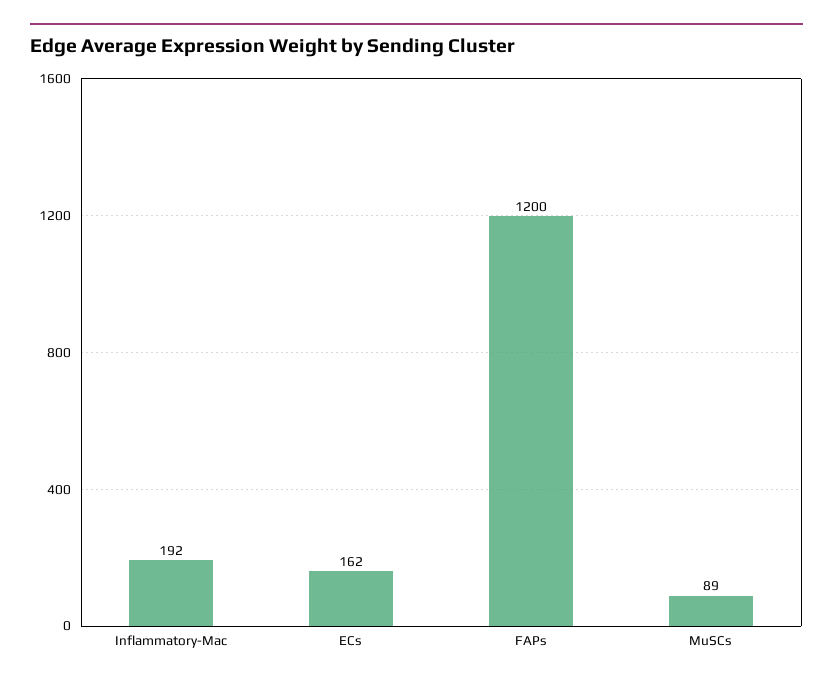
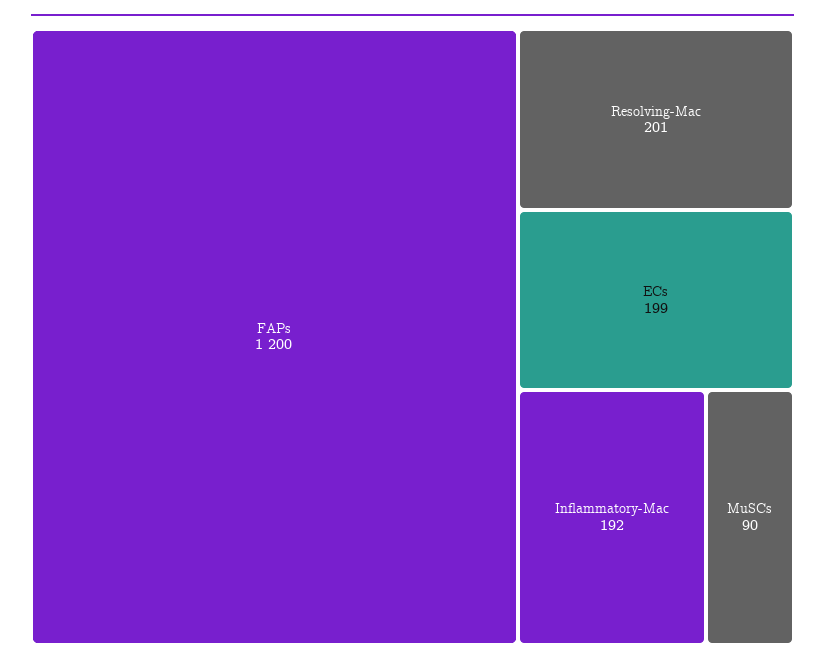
ECs: 162 -> 199
MuSCs: 89 -> 90
Resolving-Mac: none -> 201

